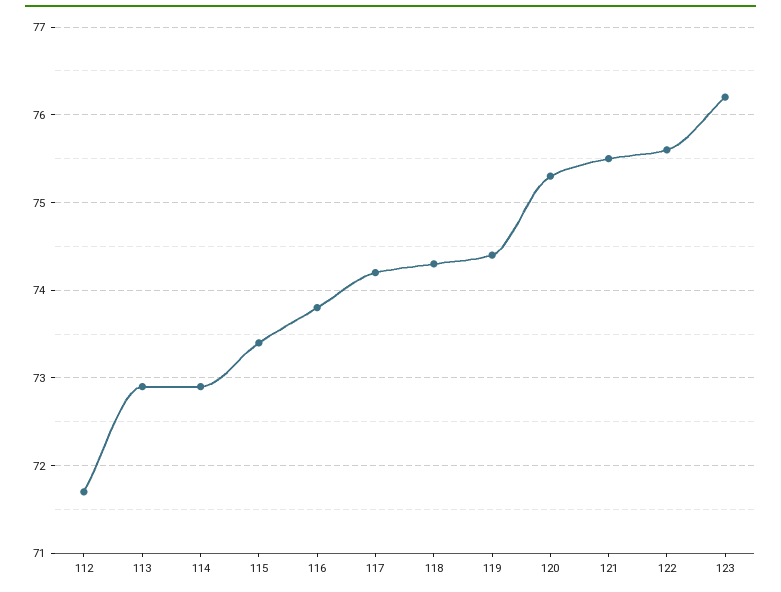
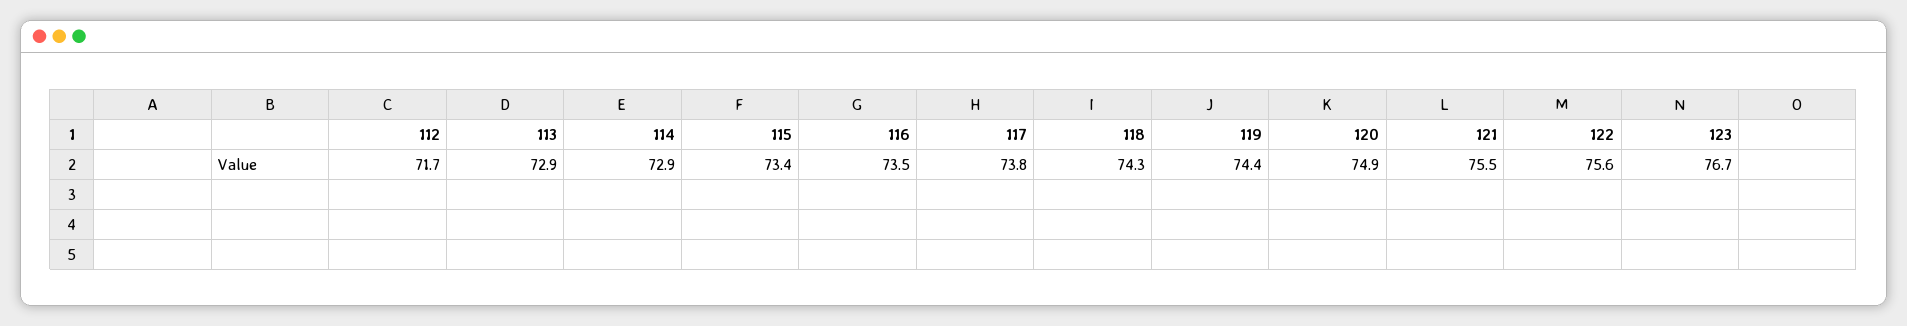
116: 73.8 -> 73.5
117: 74.2 -> 73.8
120: 75.3 -> 74.9
123: 76.2 -> 76.7

